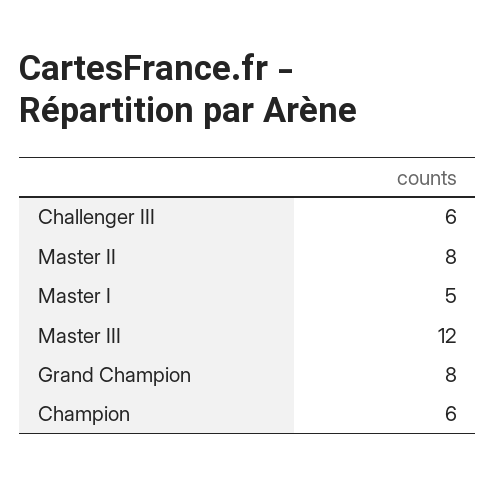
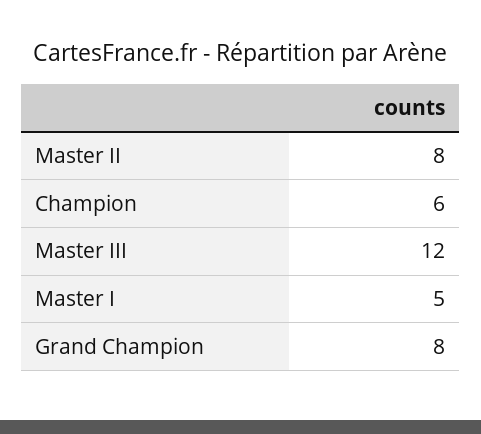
Challenger III: 6 -> none

